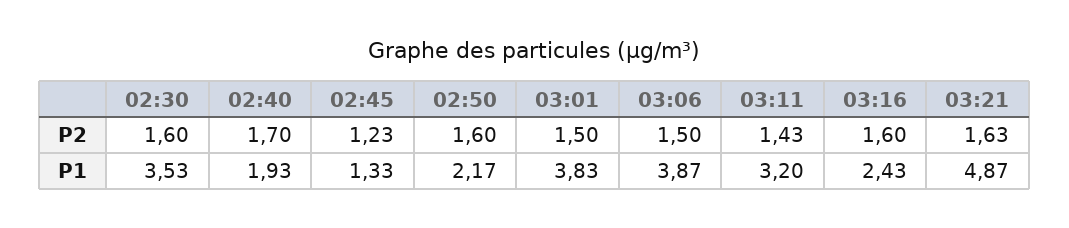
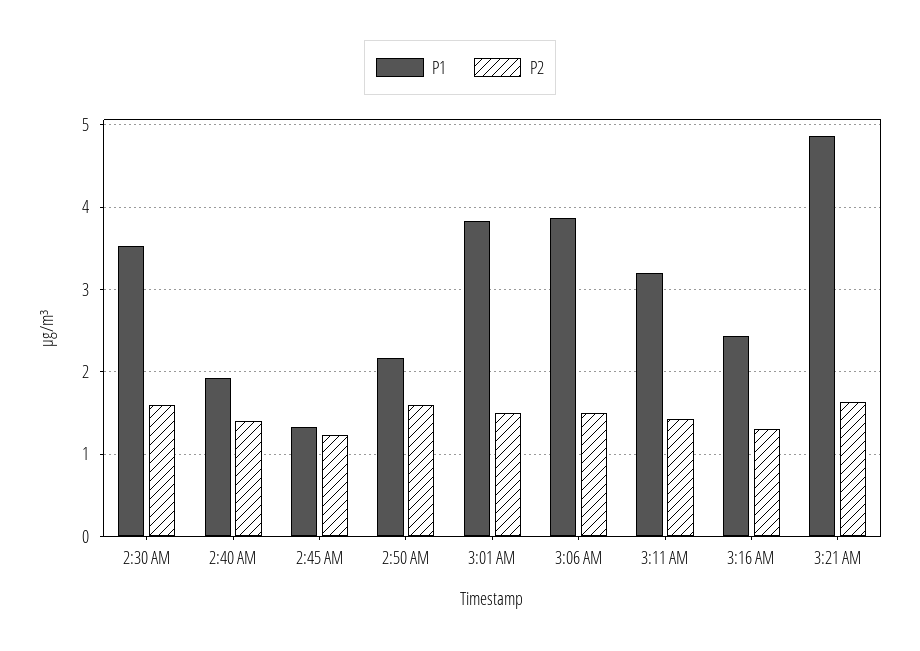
P2, 02:40: 1.7 -> 1.4
P2, 03:16: 1.6 -> 1.3

